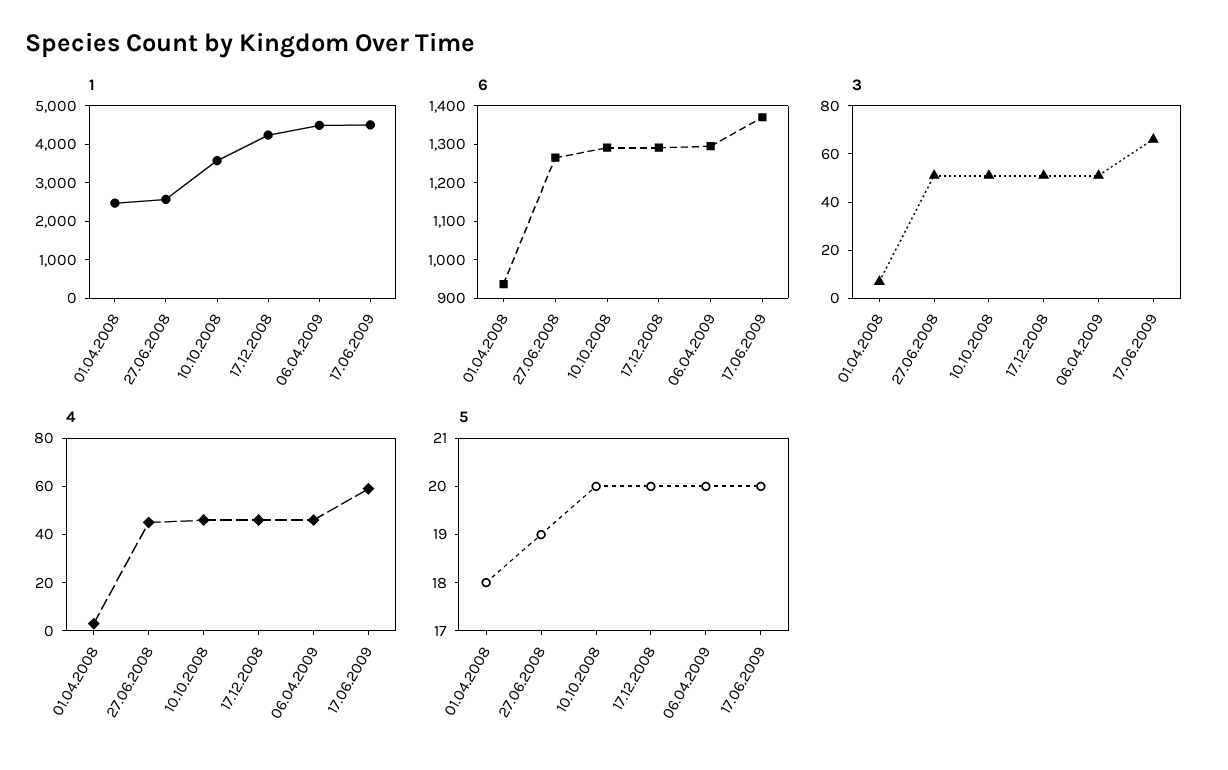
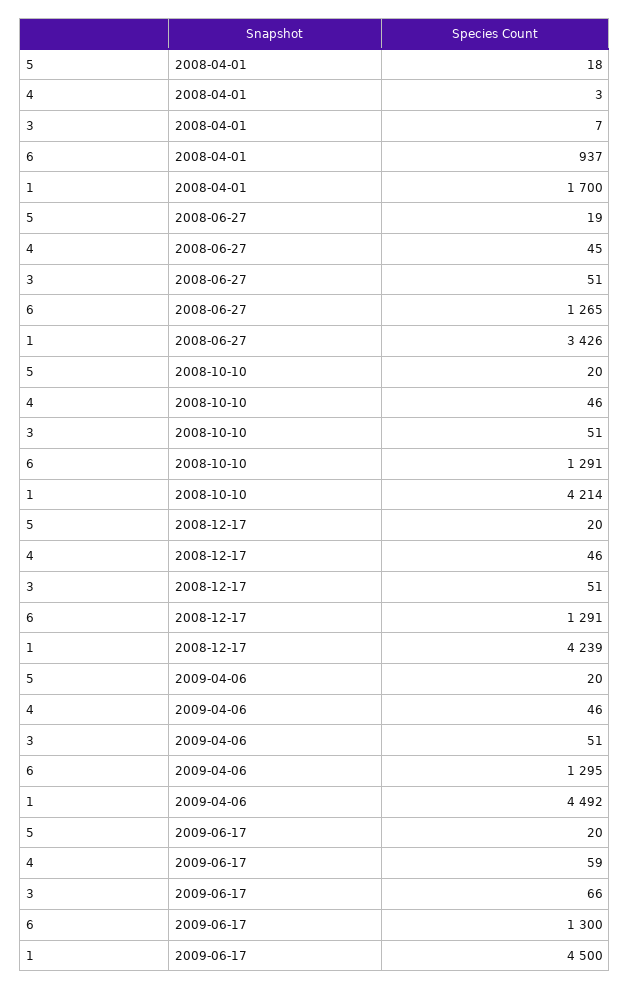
1, 01.04.2008: 2500 -> 1700
1, 27.06.2008: 2500 -> 3426
1, 10.10.2008: 3500 -> 4214
6, 17.06.2009: 1375 -> 1300

